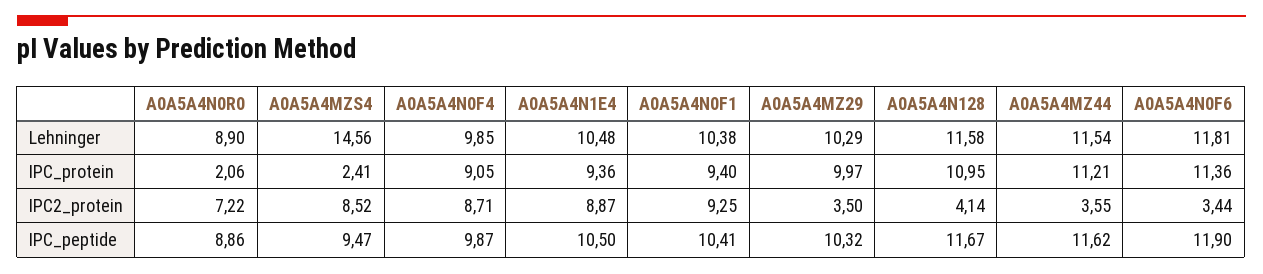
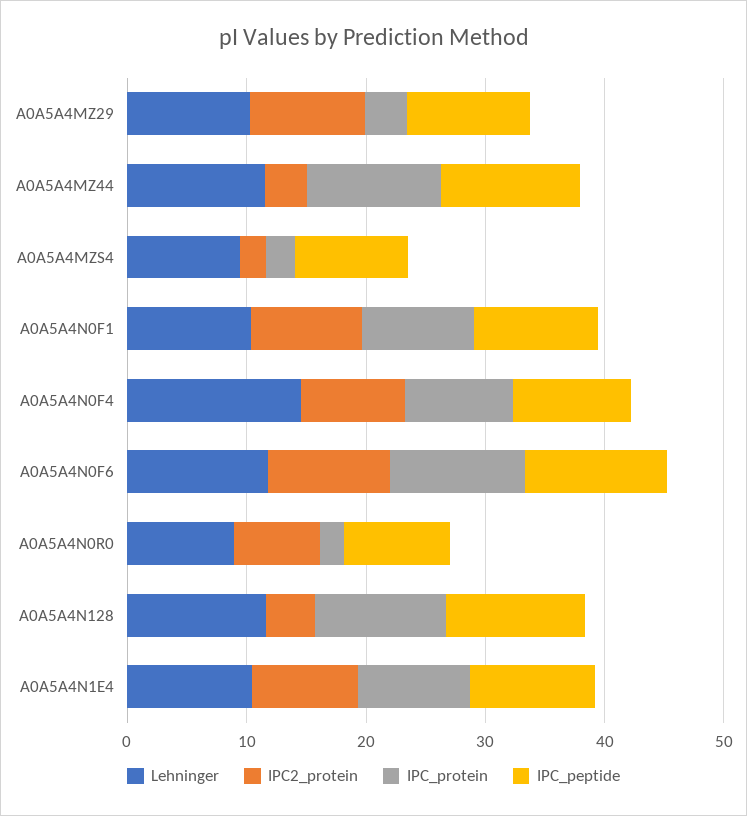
Lehninger, A0A5A4MZS4: 14.56 -> 10
Lehninger, A0A5A4N0F4: 9.85 -> 14
IPC_protein, A0A5A4MZ29: 9.97 -> 4
IPC2_protein, A0A5A4MZS4: 8.52 -> 2
IPC2_protein, A0A5A4MZ29: 3.5 -> 10
IPC2_protein, A0A5A4N0F6: 3.44 -> 10

